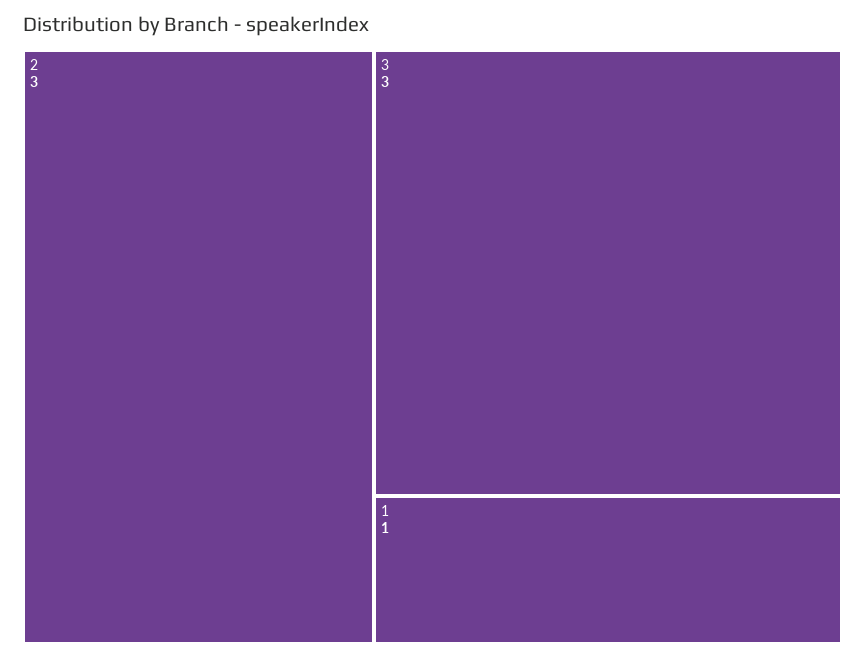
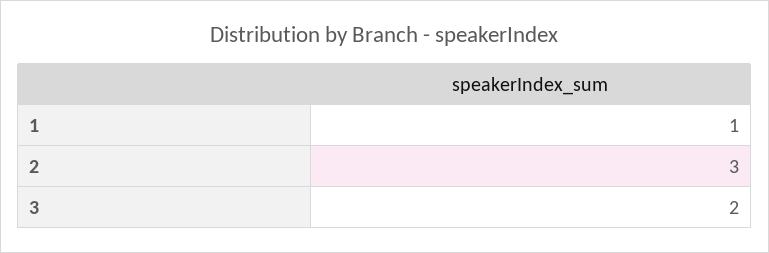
3: 3 -> 2

